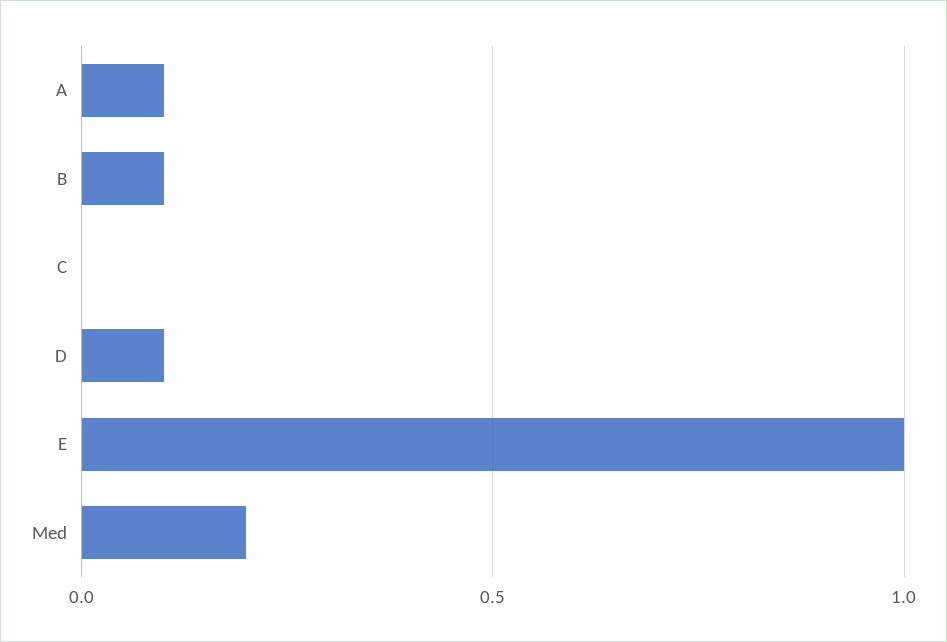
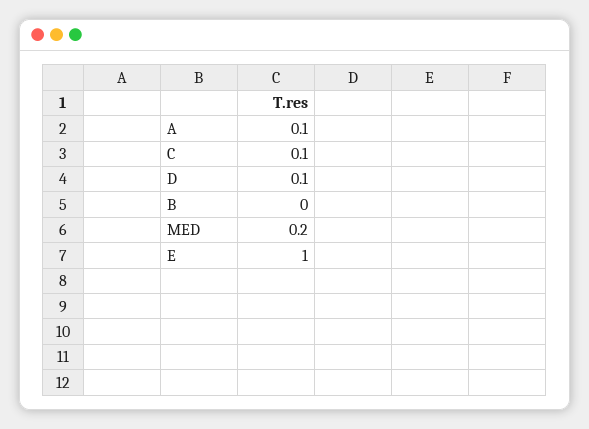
B: 0.1 -> 0
C: 0 -> 0.1

